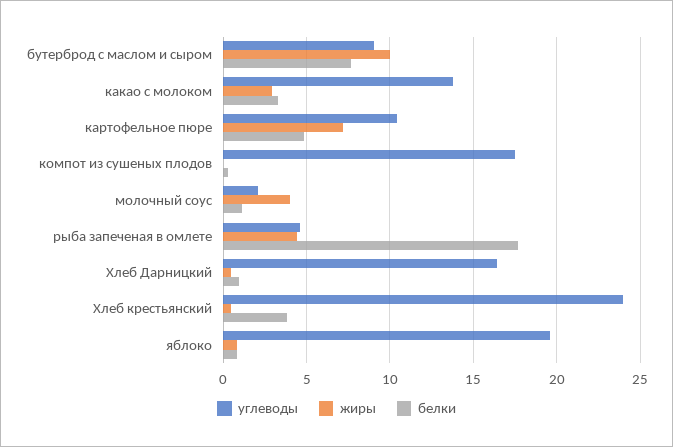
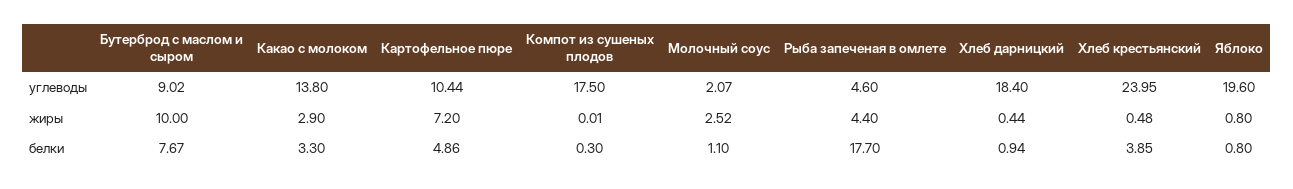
жиры, молочный соус: 4 -> 2.52
углеводы, Хлеб Дарницкий: 16.5 -> 18.4

